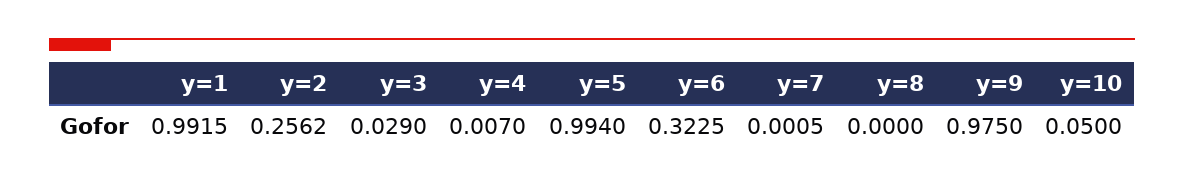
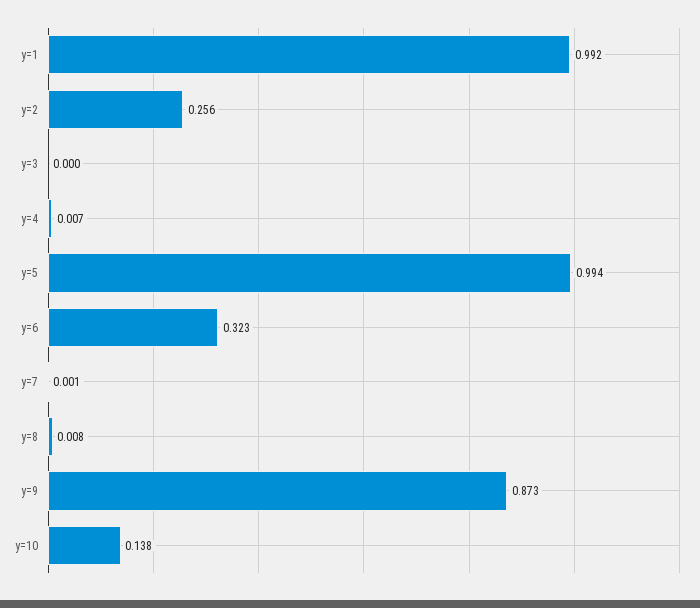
y=3: 0.029 -> 0
y=8: 0 -> 0.008
y=9: 0.975 -> 0.873
y=10: 0.05 -> 0.138

